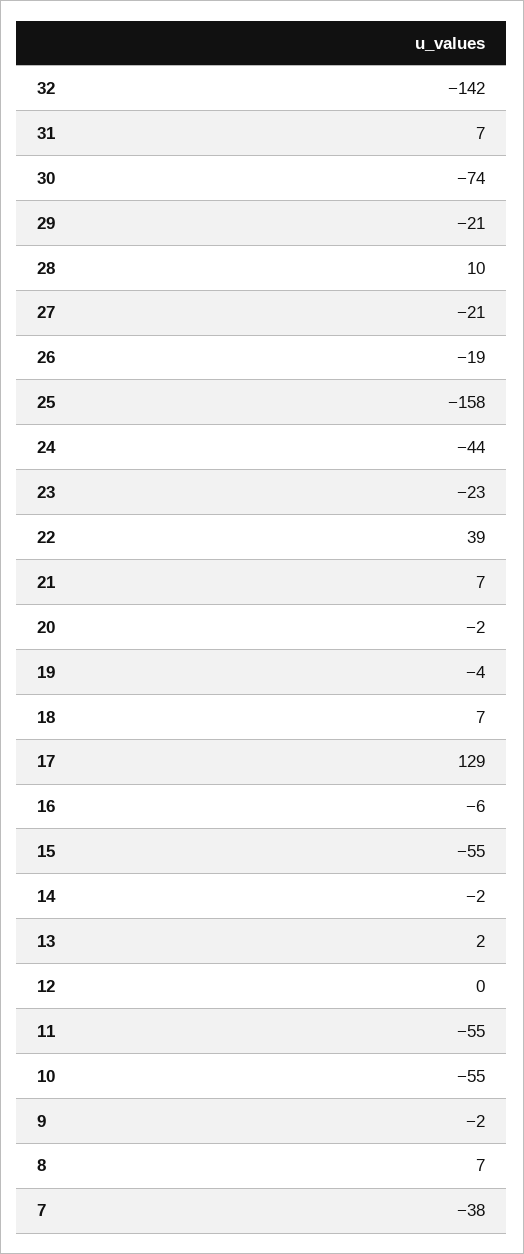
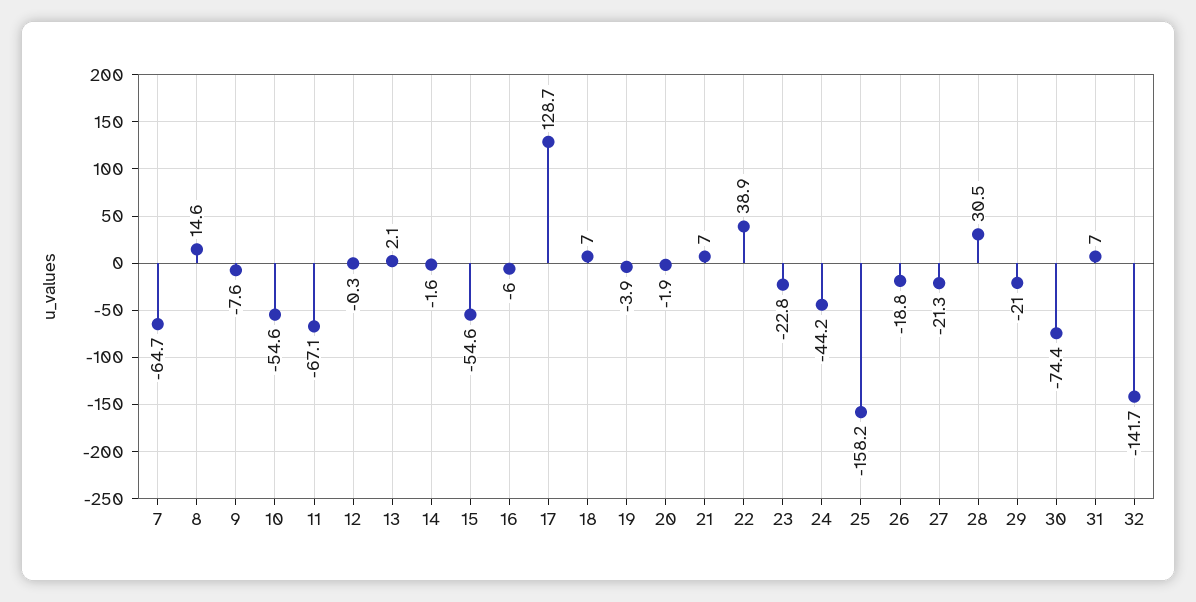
28: 10 -> 30.5
11: -55 -> -67.1
9: -2 -> -7.6
8: 7 -> 14.6
7: -38 -> -64.7

